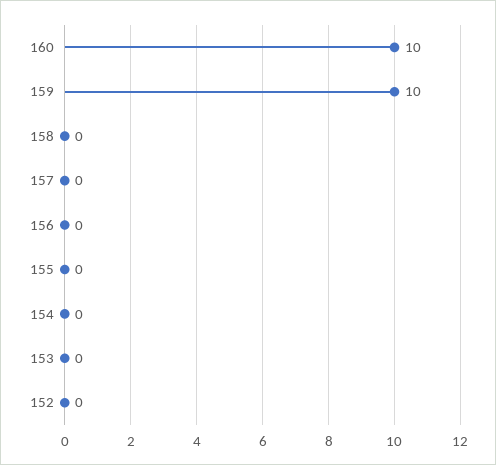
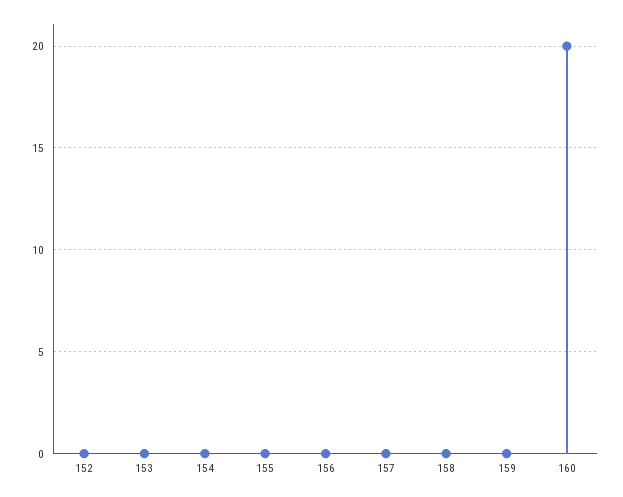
160: 10 -> 20
159: 10 -> 0

